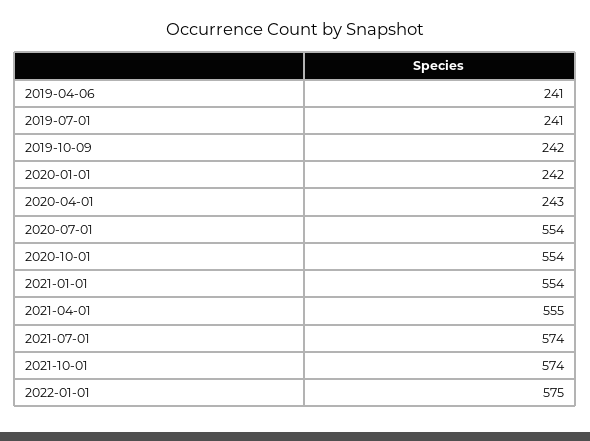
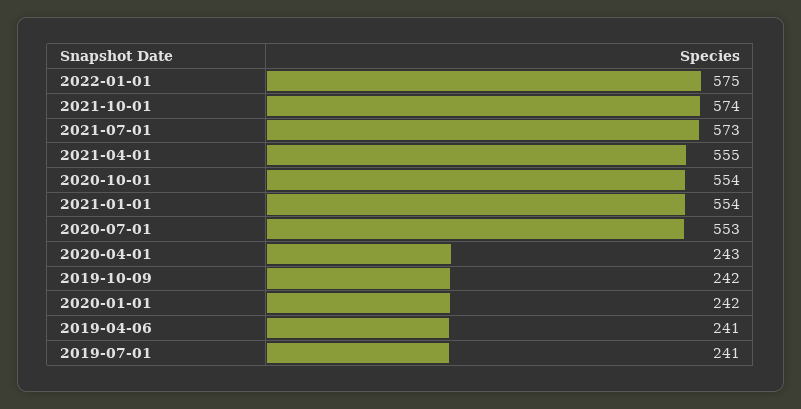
2020-07-01: 554 -> 553
2021-07-01: 574 -> 573

